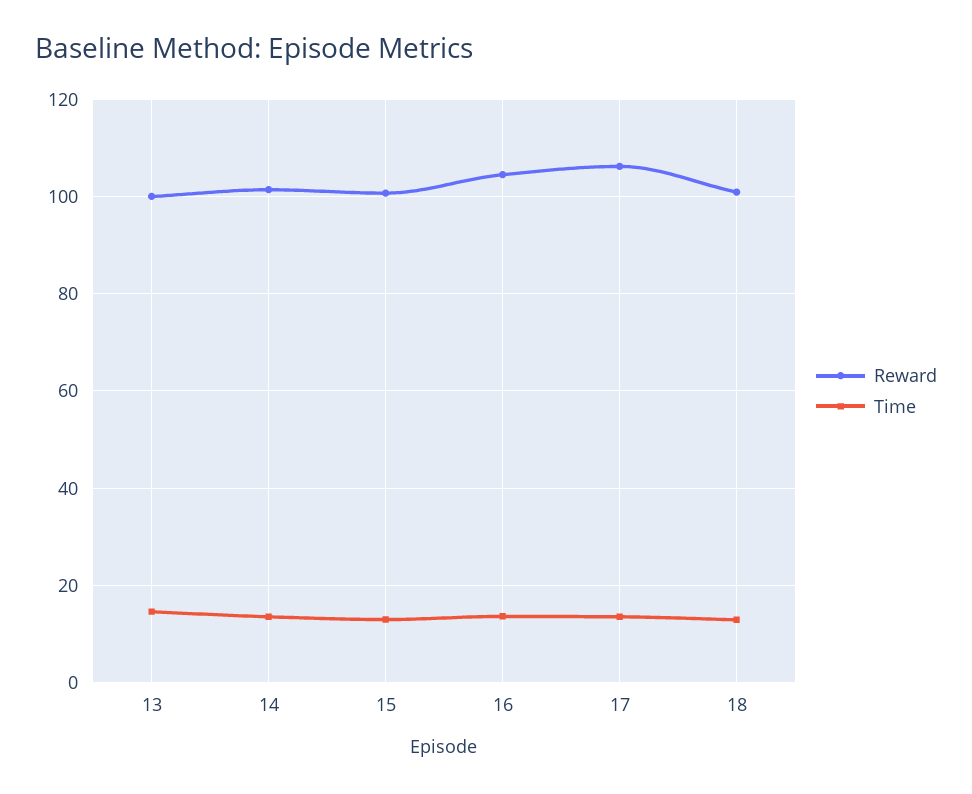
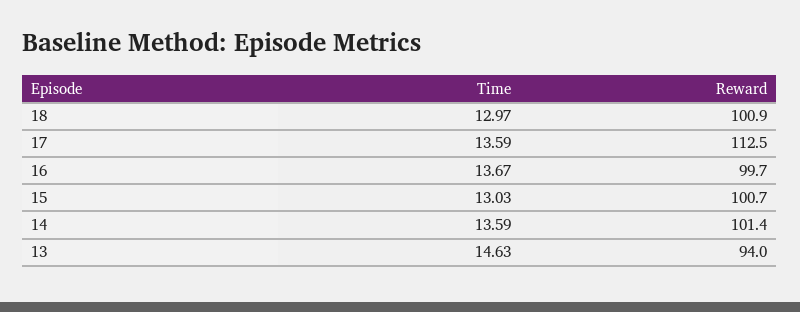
Reward, 13: 100 -> 94
Reward, 16: 104 -> 99.7
Reward, 17: 106 -> 112.5

